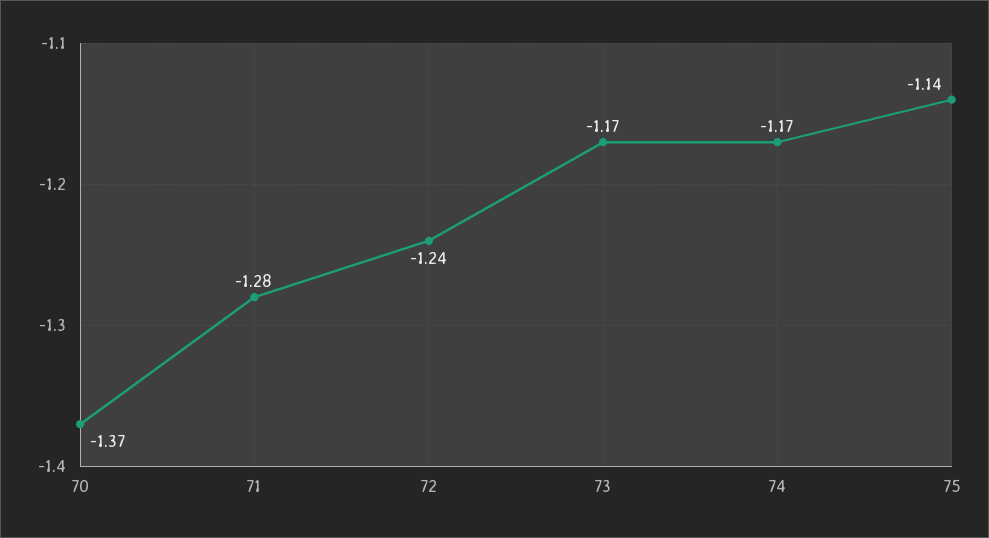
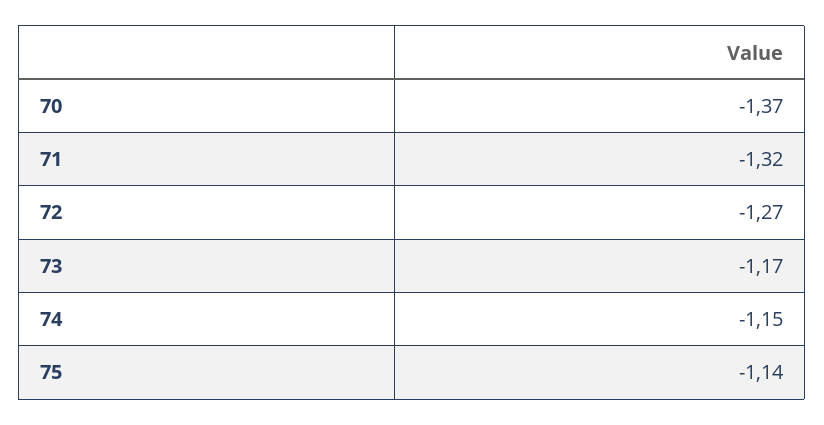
71: -1.28 -> -1.32
72: -1.24 -> -1.27
74: -1.17 -> -1.15

